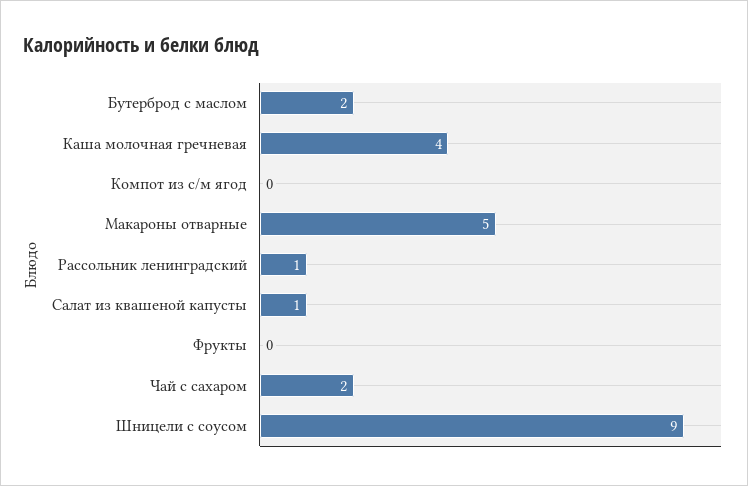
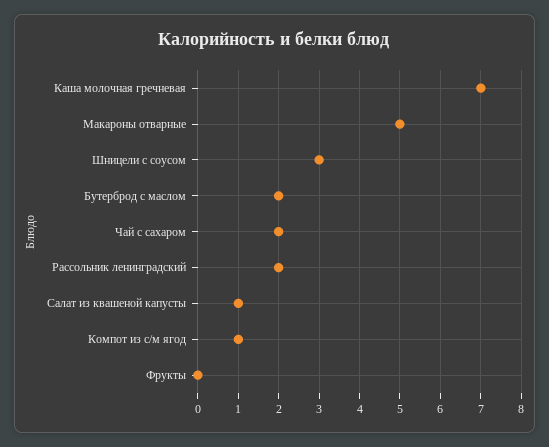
Каша молочная гречневая: 4 -> 7
Компот из с/м ягод: 0 -> 1
Рассольник ленинградский: 1 -> 2
Шницели с соусом: 9 -> 3

